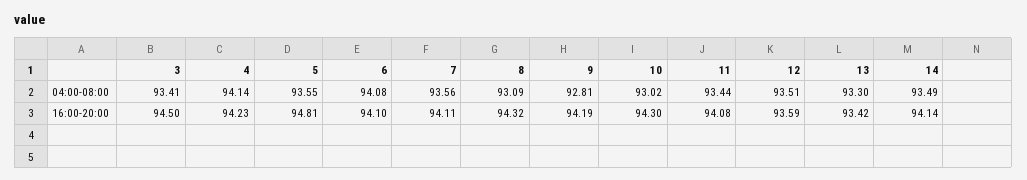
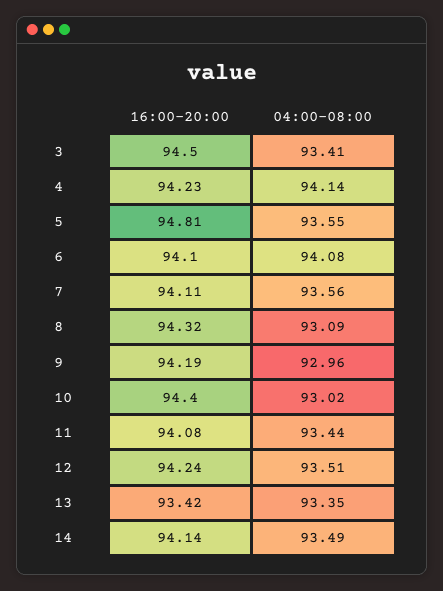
9, 04:00-08:00: 92.81 -> 92.96
13, 04:00-08:00: 93.3 -> 93.35
10, 16:00-20:00: 94.3 -> 94.4
12, 16:00-20:00: 93.59 -> 94.24

